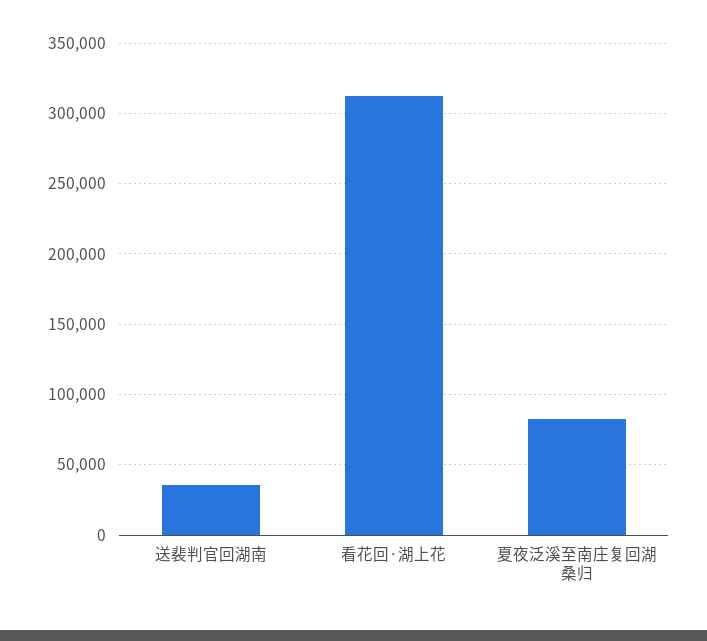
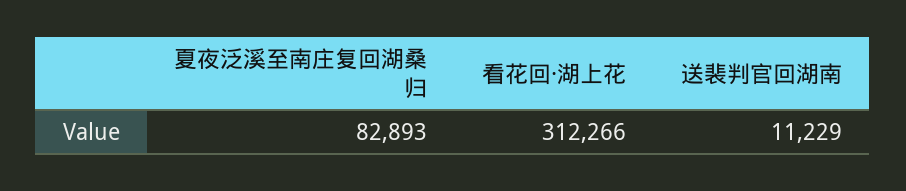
送裴判官回湖南: 35000 -> 11229

